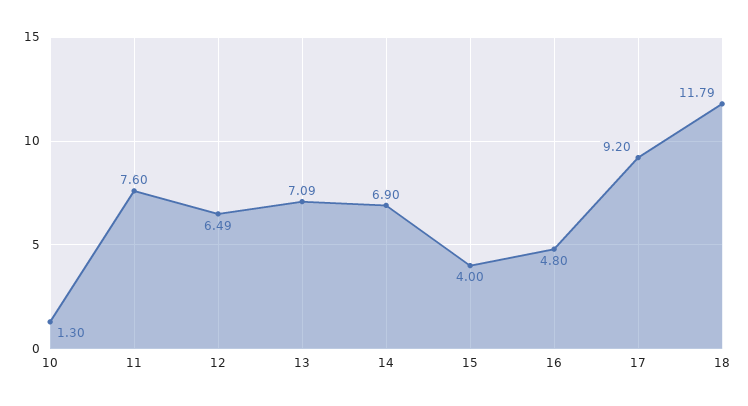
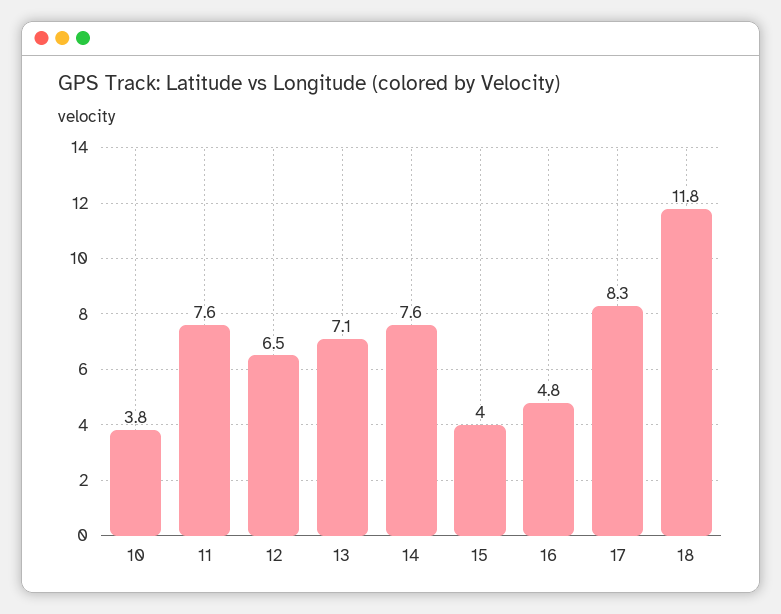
10: 1.3 -> 3.8
14: 6.9 -> 7.6
17: 9.2 -> 8.3

